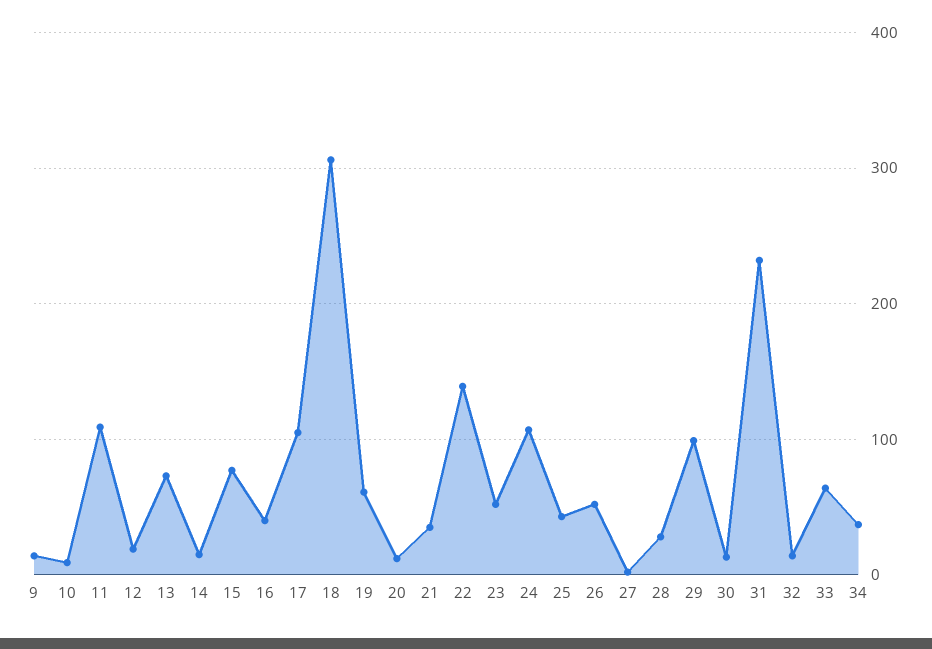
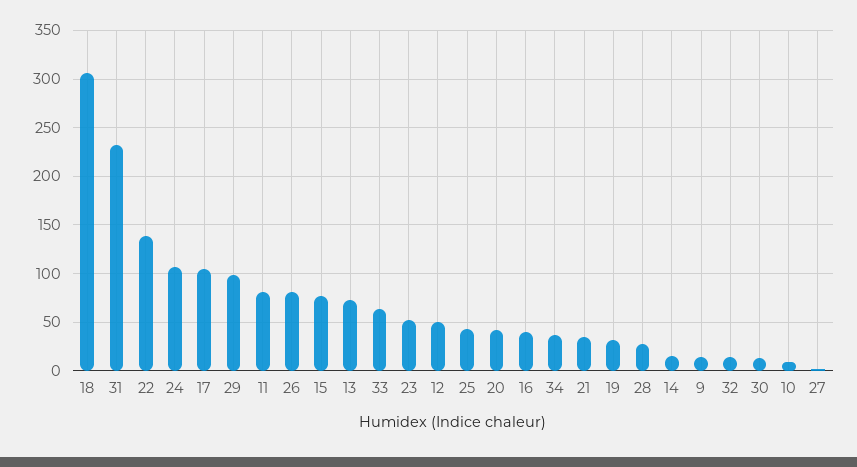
11: 110 -> 80
12: 20 -> 50
19: 60 -> 30
20: 10 -> 40
26: 50 -> 80

